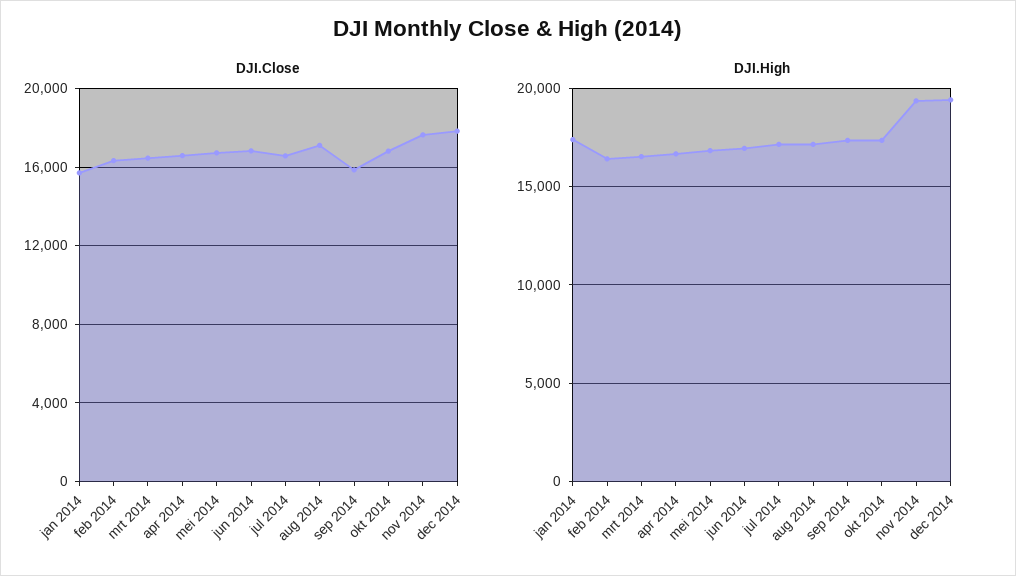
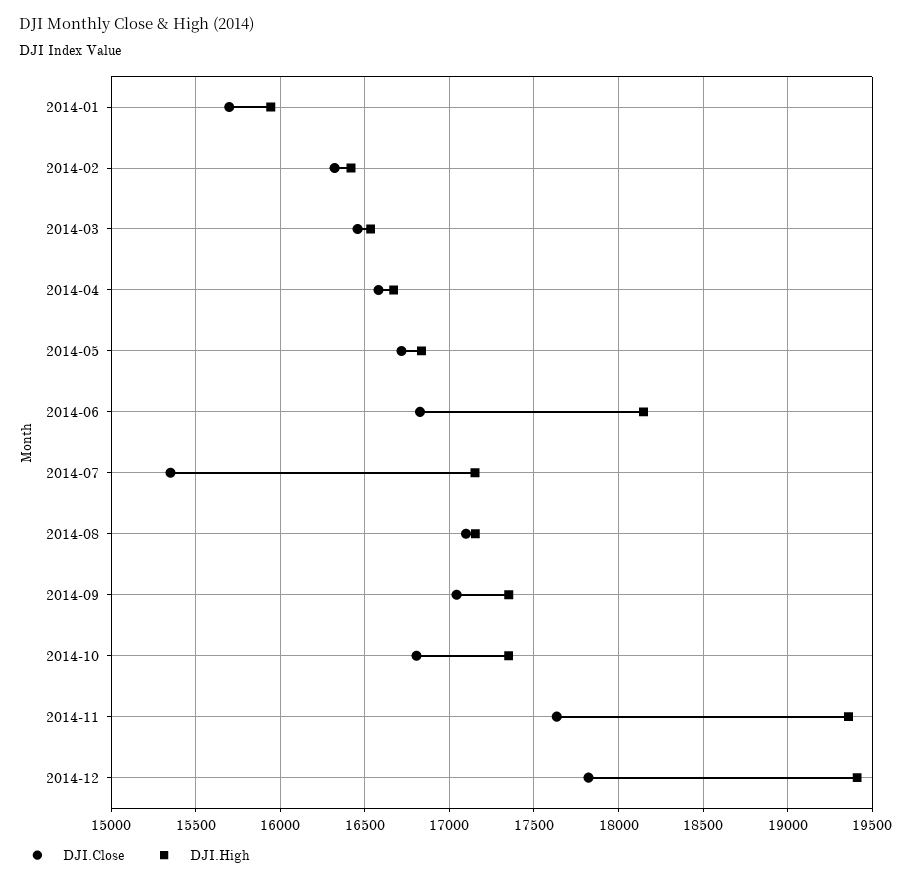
DJI.Close, jul 2014: 16500 -> 15350
DJI.Close, sep 2014: 16000 -> 17050
DJI.High, jan 2014: 17500 -> 15950
DJI.High, jun 2014: 17000 -> 18150

